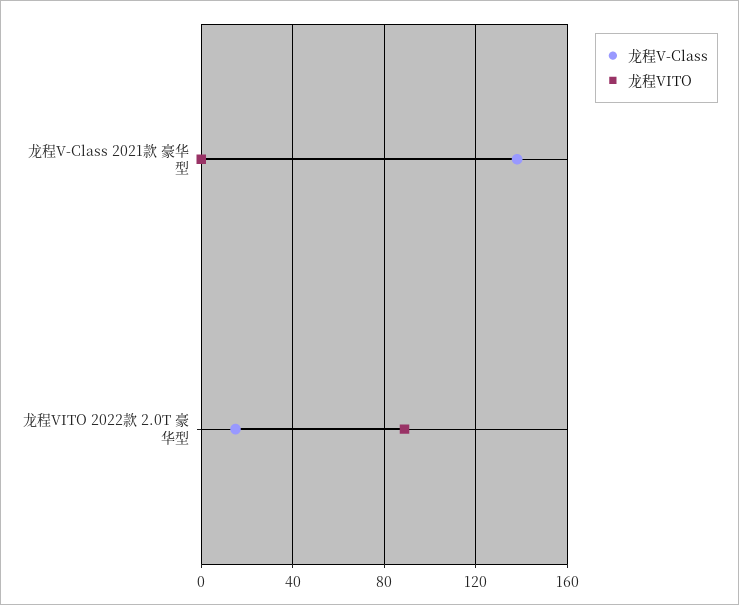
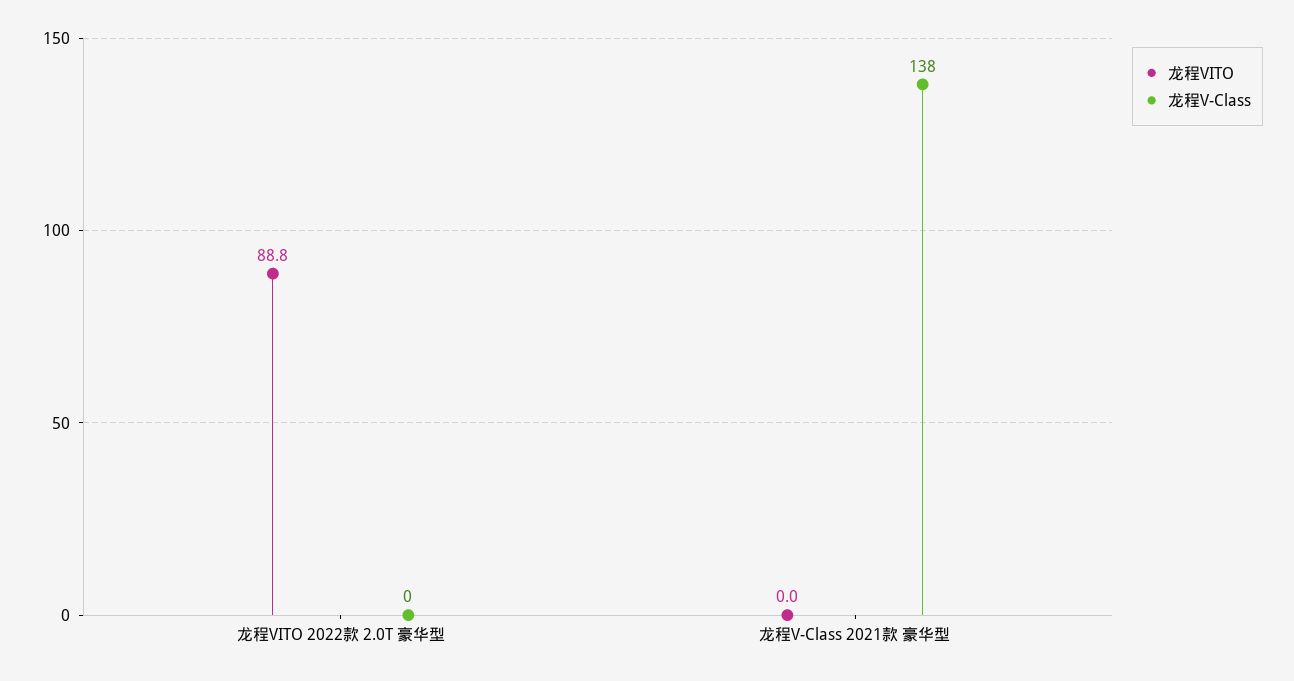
龙程V-Class, 龙程VITO 2022款 2.0T 豪华型: 15 -> 0

